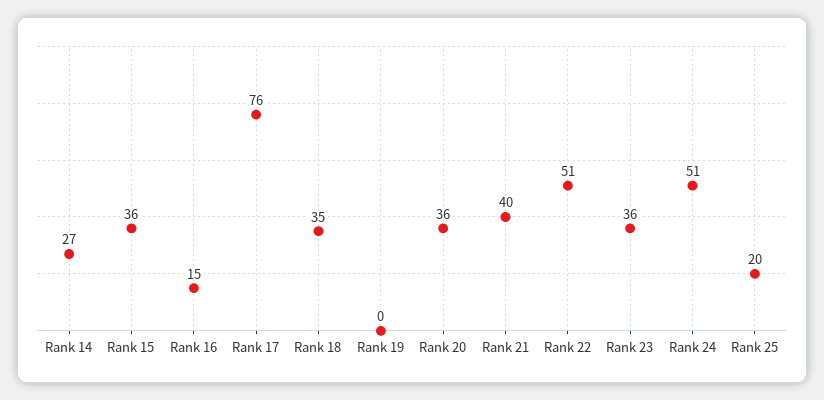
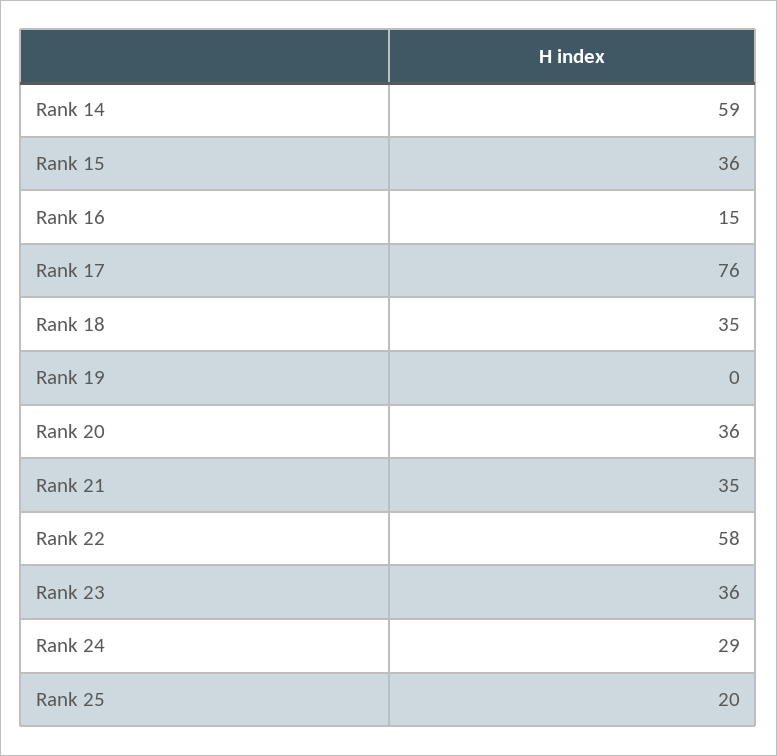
Rank 14: 27 -> 59
Rank 21: 40 -> 35
Rank 22: 51 -> 58
Rank 24: 51 -> 29

